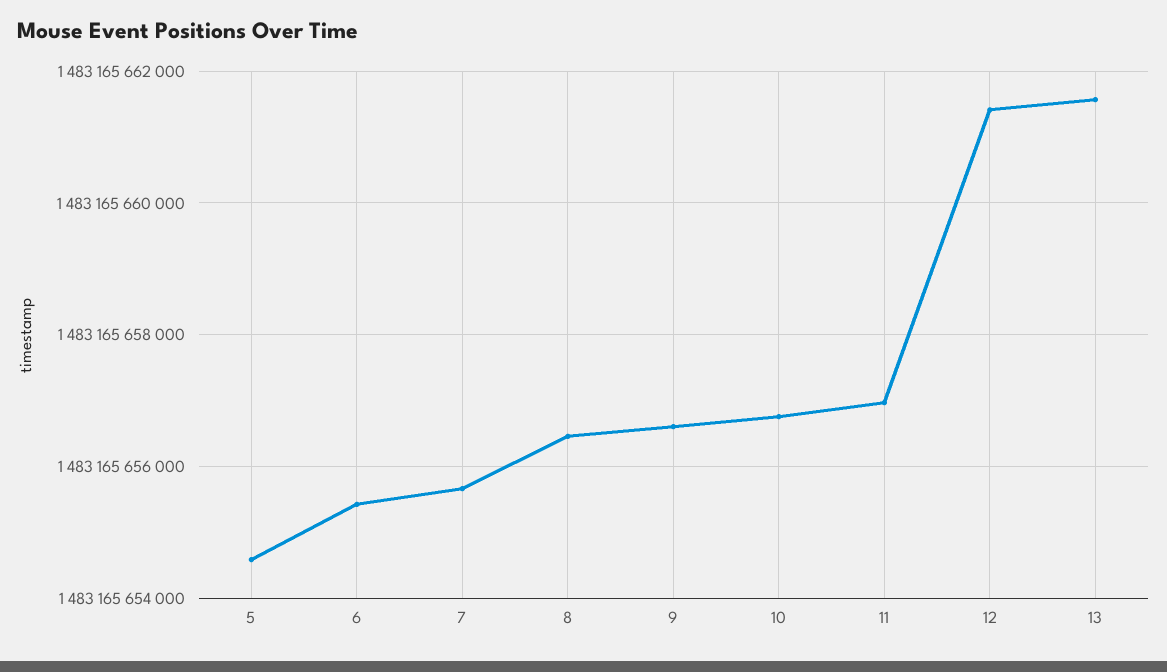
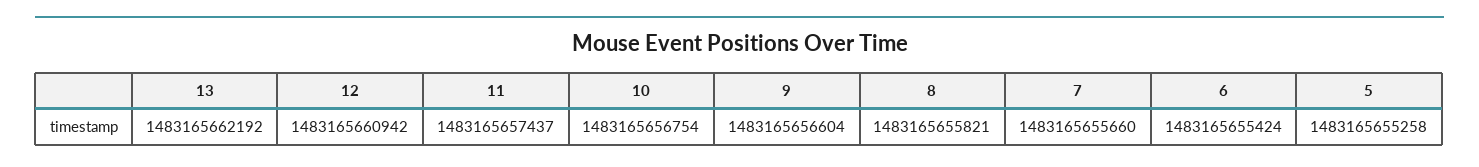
5: 1483165654600 -> 1483165655258
8: 1483165656400 -> 1483165655821
11: 1483165657000 -> 1483165657437
12: 1483165661400 -> 1483165660942
13: 1483165661600 -> 1483165662192

